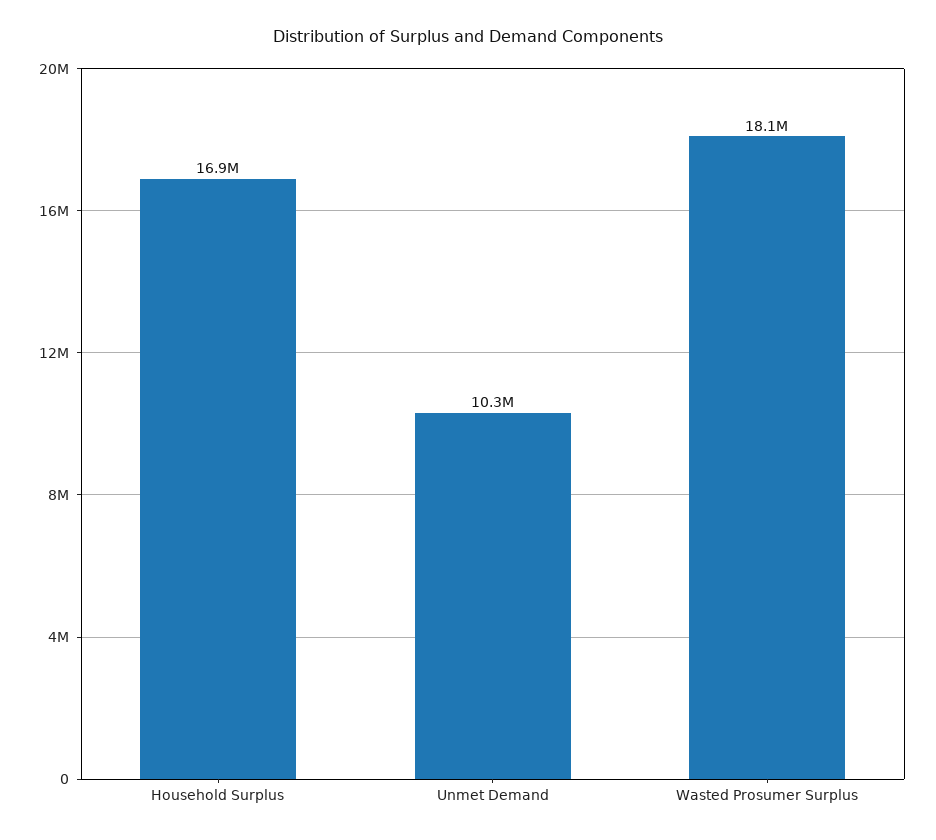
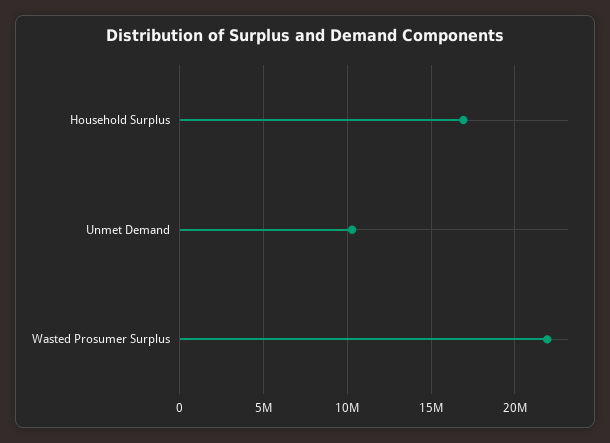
Wasted Prosumer Surplus: 18100000 -> 22000000

